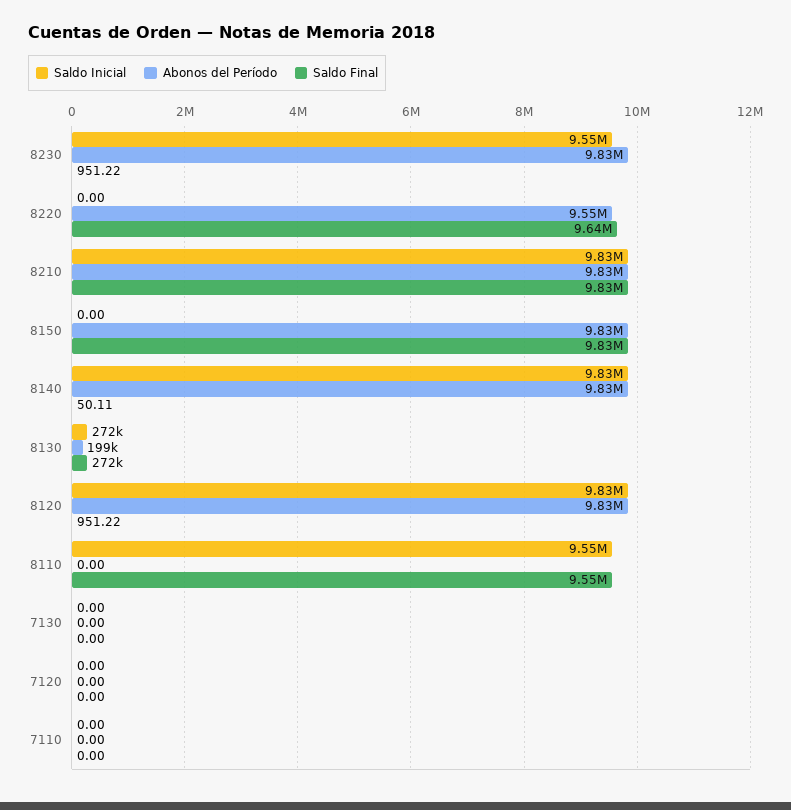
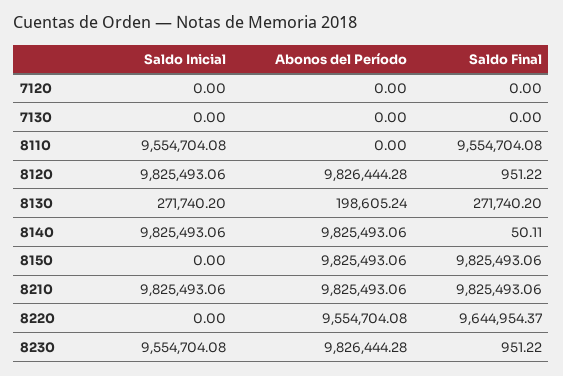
Saldo Inicial, 7110: 0 -> none
Abonos del Período, 7110: 0 -> none
Saldo Final, 7110: 0 -> none

